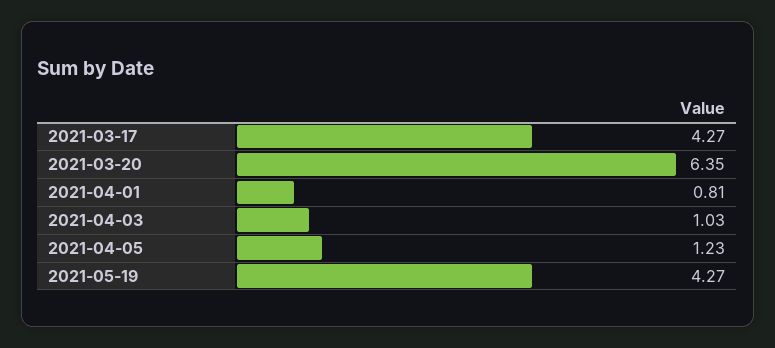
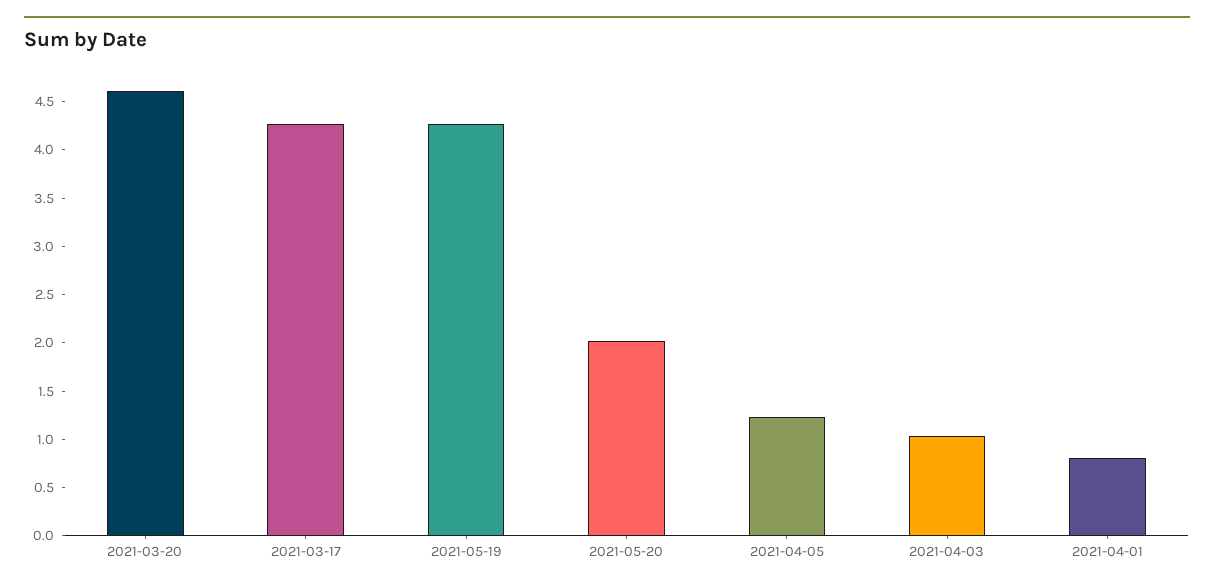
2021-03-20: 6.35 -> 4.6
2021-05-20: none -> 2

